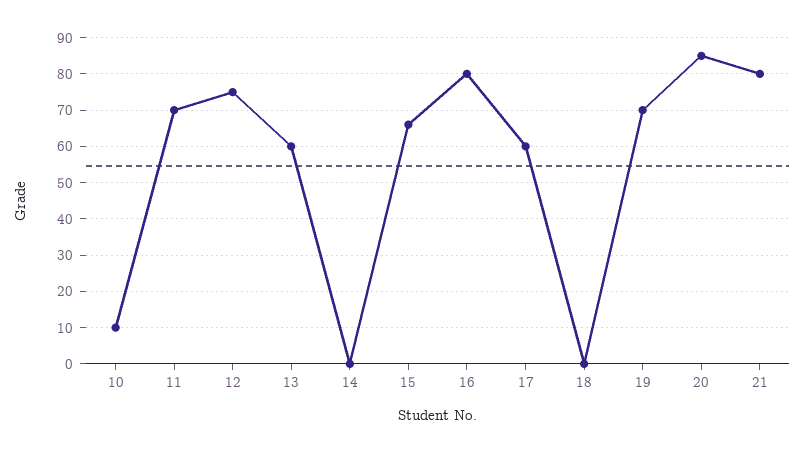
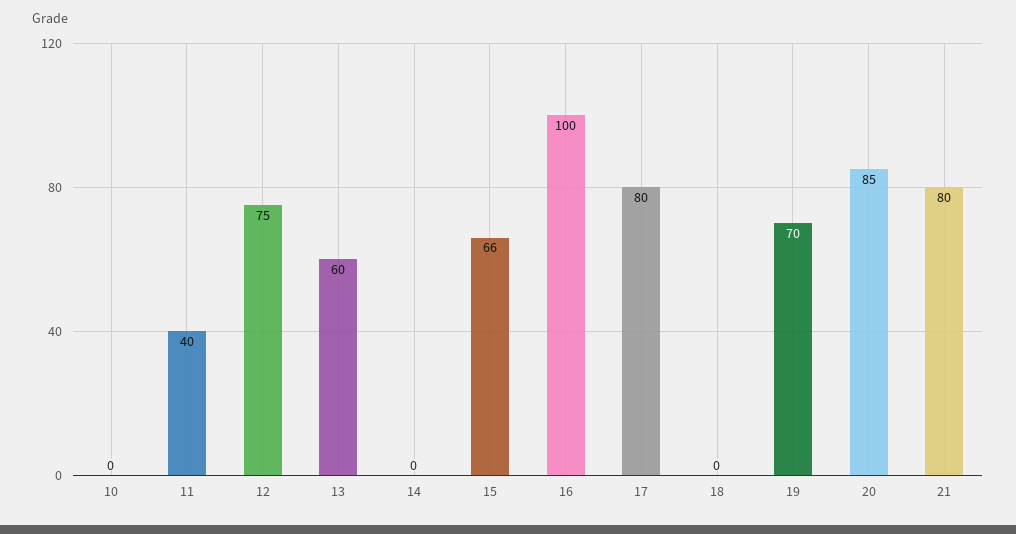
10: 10 -> 0
11: 70 -> 40
16: 80 -> 100
17: 60 -> 80

